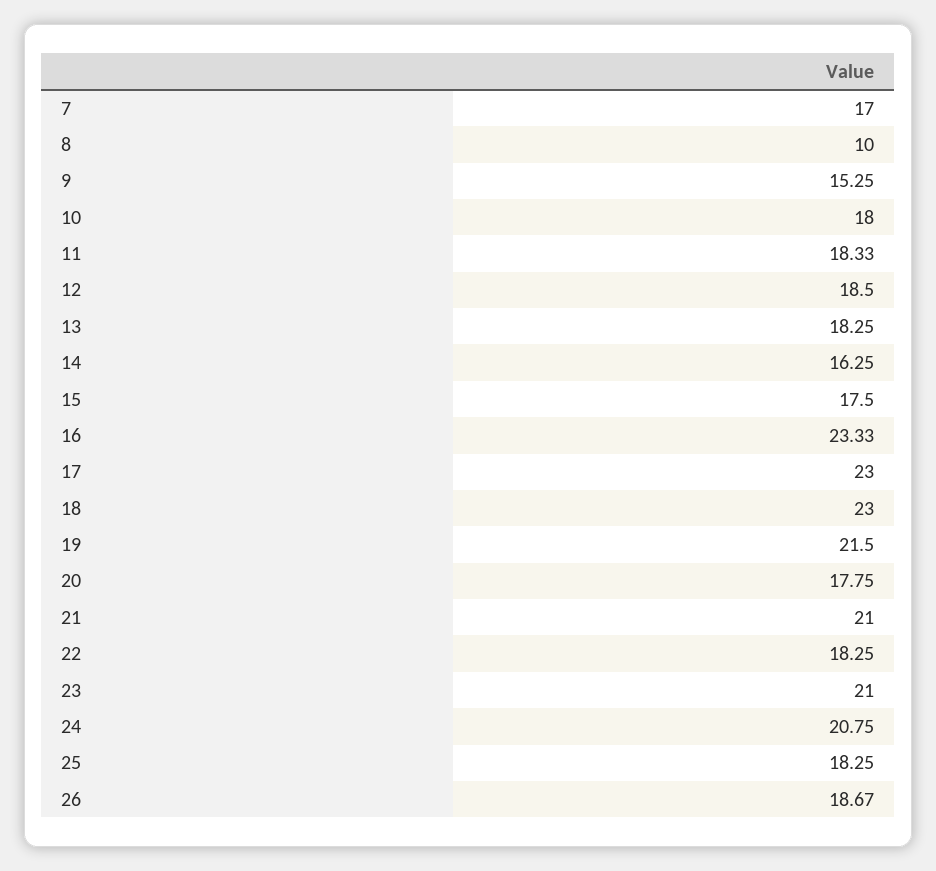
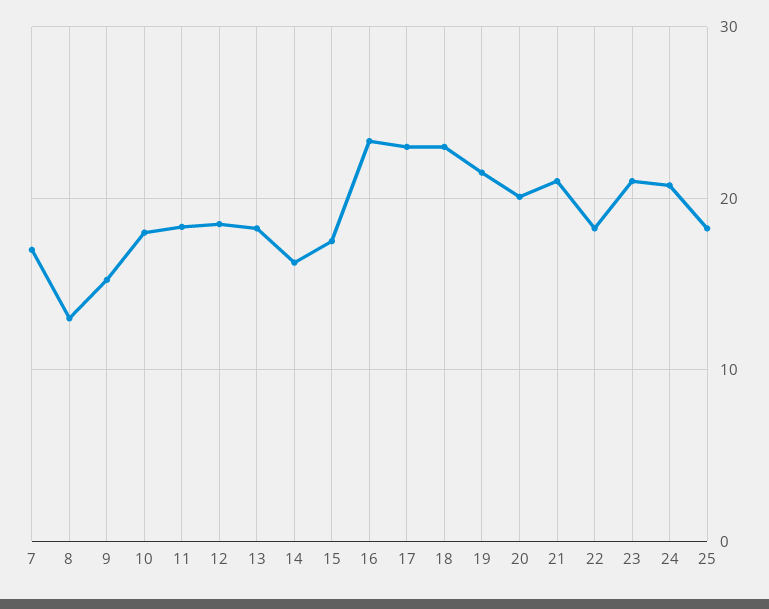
8: 10 -> 13
20: 17.75 -> 20
26: 18.67 -> none

